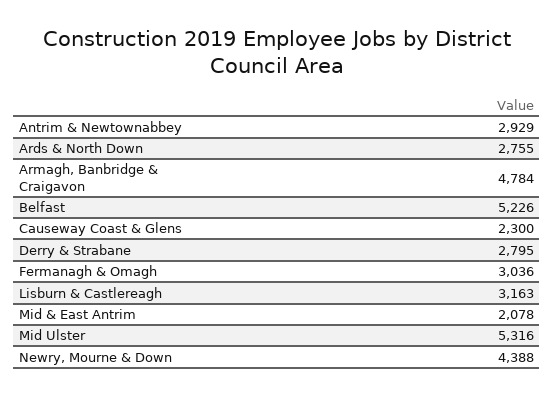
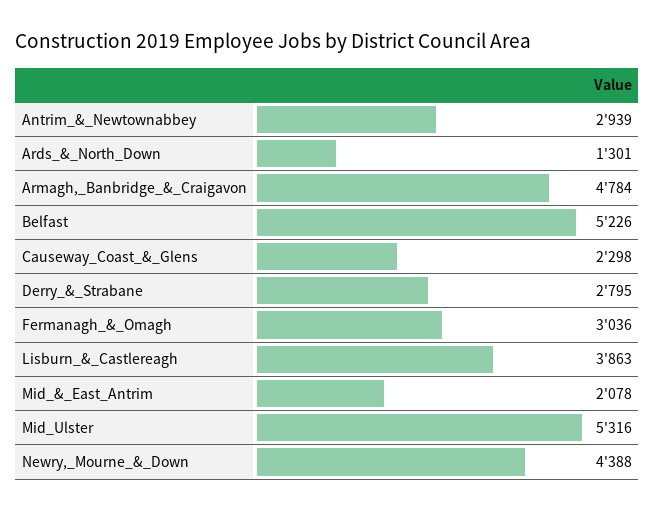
Antrim & Newtownabbey: 2929 -> 2939
Ards & North Down: 2755 -> 1301
Causeway Coast & Glens: 2300 -> 2298
Lisburn & Castlereagh: 3163 -> 3863

